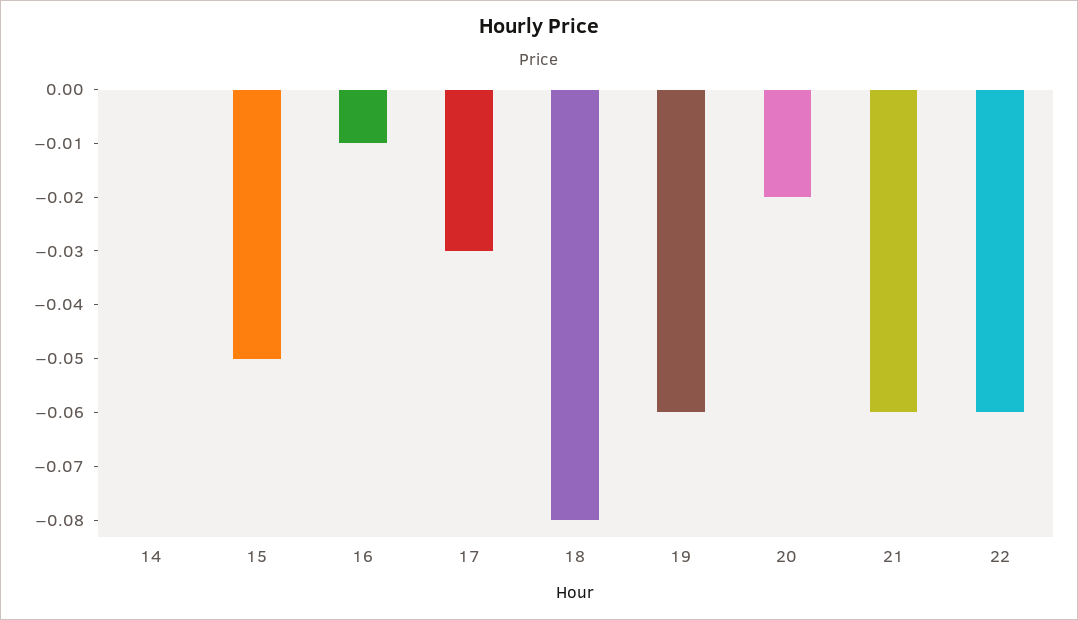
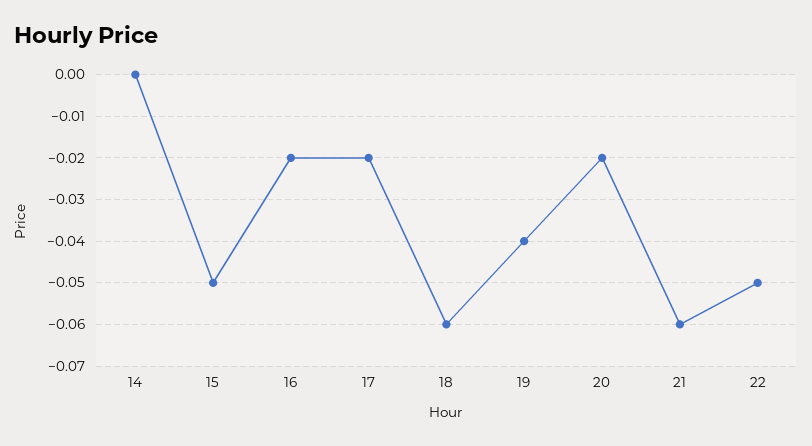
16: -0.01 -> -0.02
17: -0.03 -> -0.02
18: -0.08 -> -0.06
19: -0.06 -> -0.04
22: -0.06 -> -0.05

